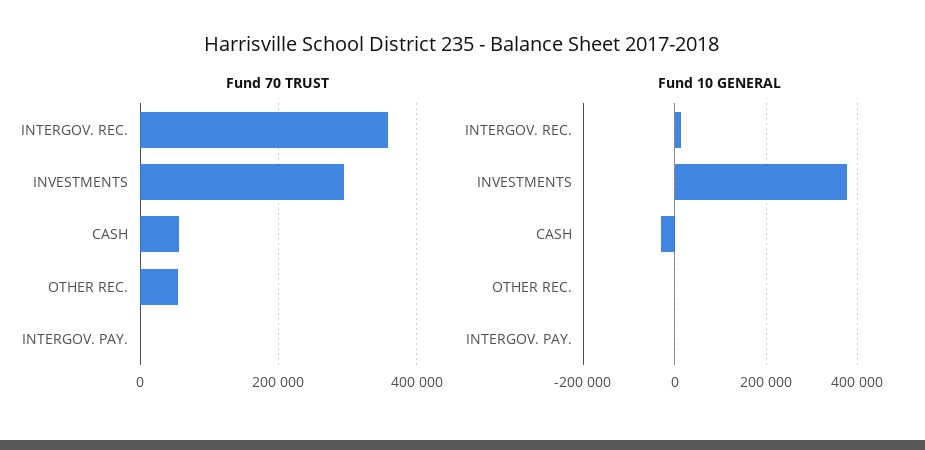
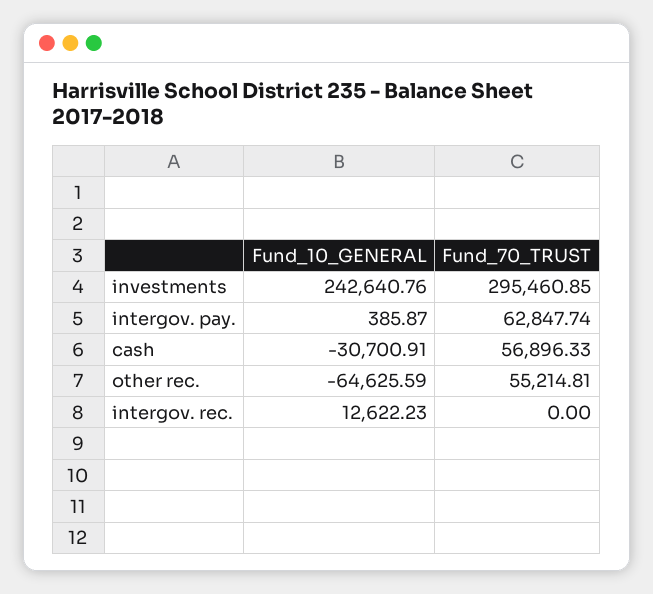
Fund 70 TRUST, INTERGOV. REC.: 360000 -> 0
Fund 70 TRUST, INTERGOV. PAY.: 0 -> 62847.74
Fund 10 GENERAL, INVESTMENTS: 380000 -> 242640.76
Fund 10 GENERAL, OTHER REC.: 0 -> -64625.59

